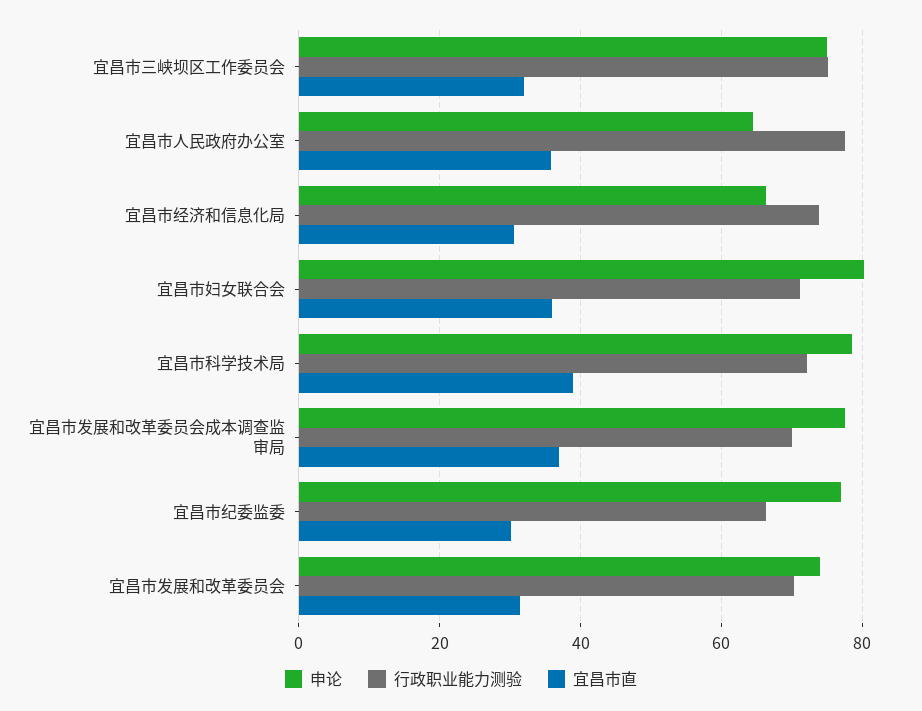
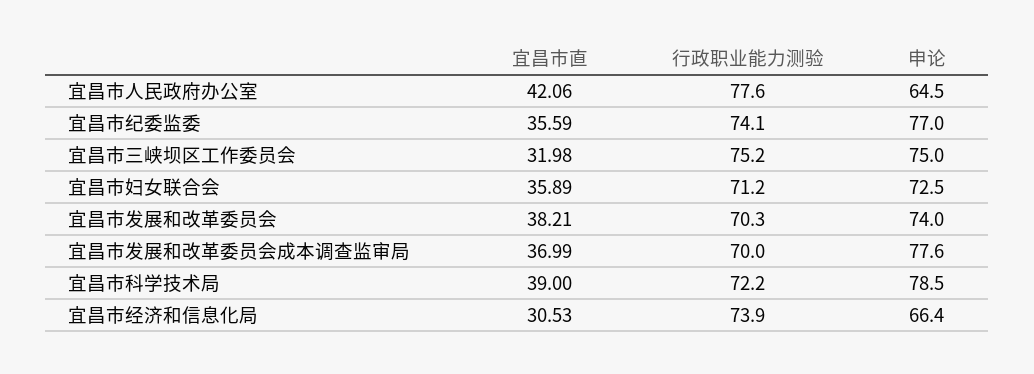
宜昌市直, 宜昌市人民政府办公室: 36 -> 42.06
申论, 宜昌市妇女联合会: 80 -> 72.5
行政职业能力测验, 宜昌市纪委监委: 66 -> 74.1
宜昌市直, 宜昌市纪委监委: 30 -> 35.59
宜昌市直, 宜昌市发展和改革委员会: 32 -> 38.21

